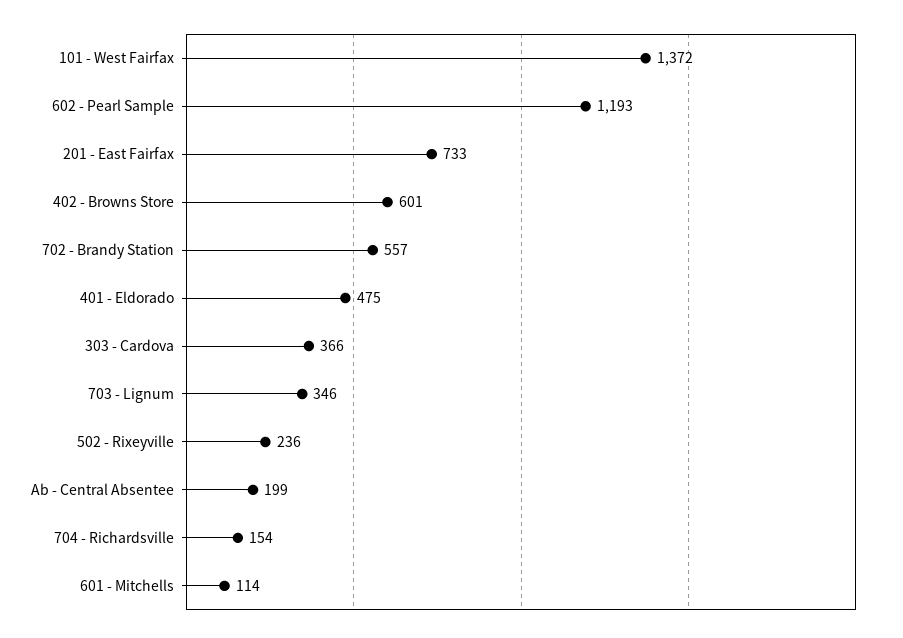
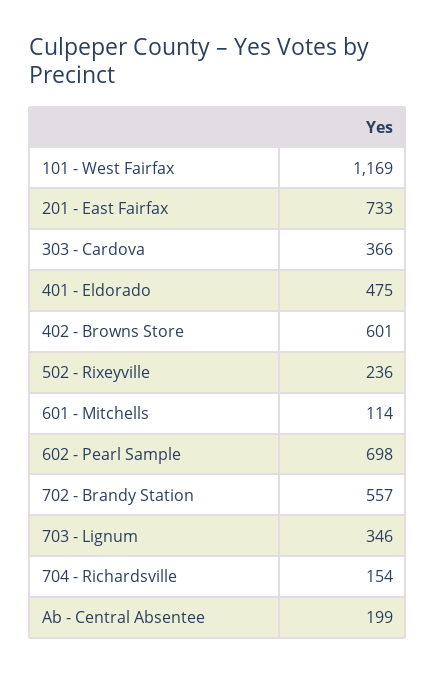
101 - West Fairfax: 1372 -> 1169
602 - Pearl Sample: 1193 -> 698

